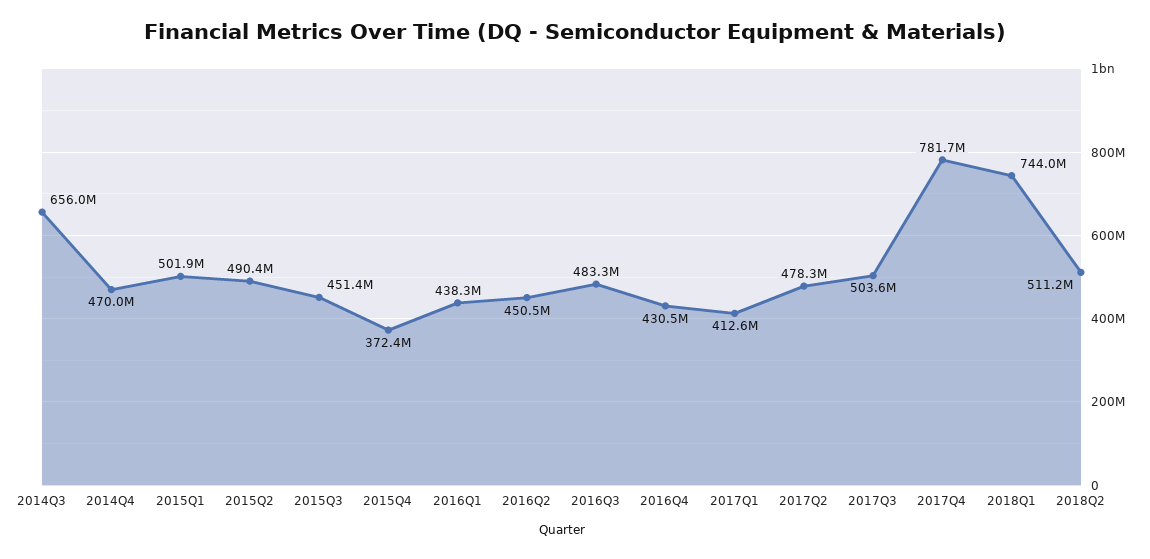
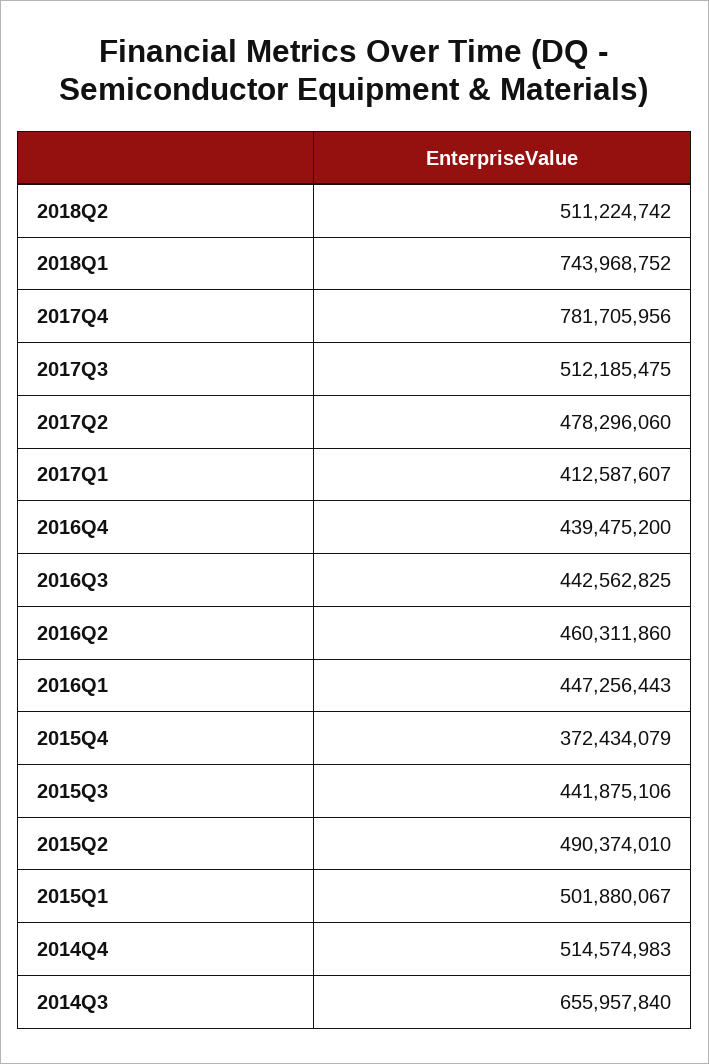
2014Q4: 470000000 -> 514574983
2015Q3: 451400000 -> 441875106
2016Q1: 438300000 -> 447256443
2016Q2: 450500000 -> 460311860
2016Q3: 483300000 -> 442562825
2016Q4: 430500000 -> 439475200
2017Q3: 503600000 -> 512185475

